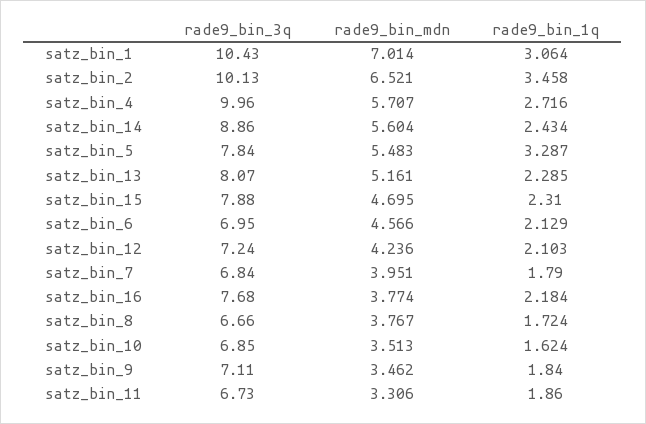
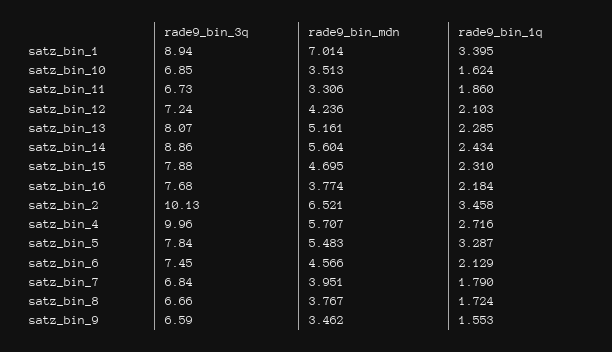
rade9_bin_3q, satz_bin_1: 10.43 -> 8.94
rade9_bin_1q, satz_bin_1: 3.064 -> 3.395
rade9_bin_3q, satz_bin_6: 6.95 -> 7.45
rade9_bin_3q, satz_bin_9: 7.11 -> 6.59
rade9_bin_1q, satz_bin_9: 1.84 -> 1.553

